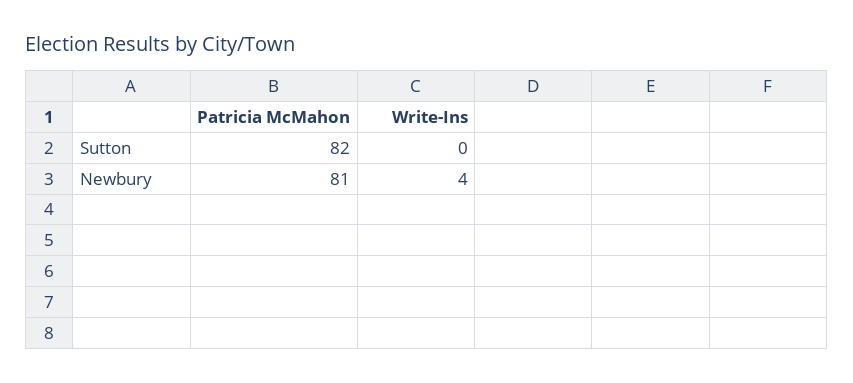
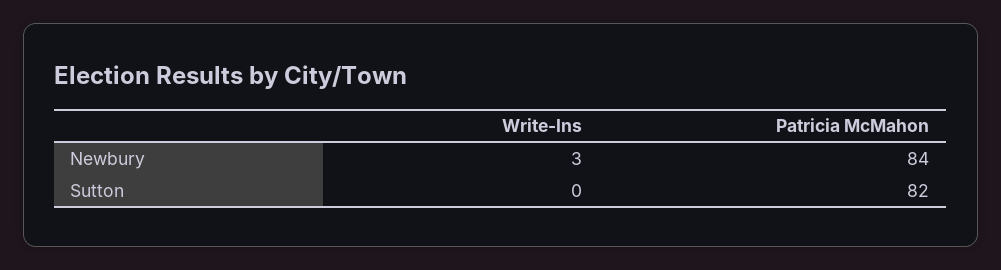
Patricia McMahon, Newbury: 81 -> 84
Write-Ins, Newbury: 4 -> 3

